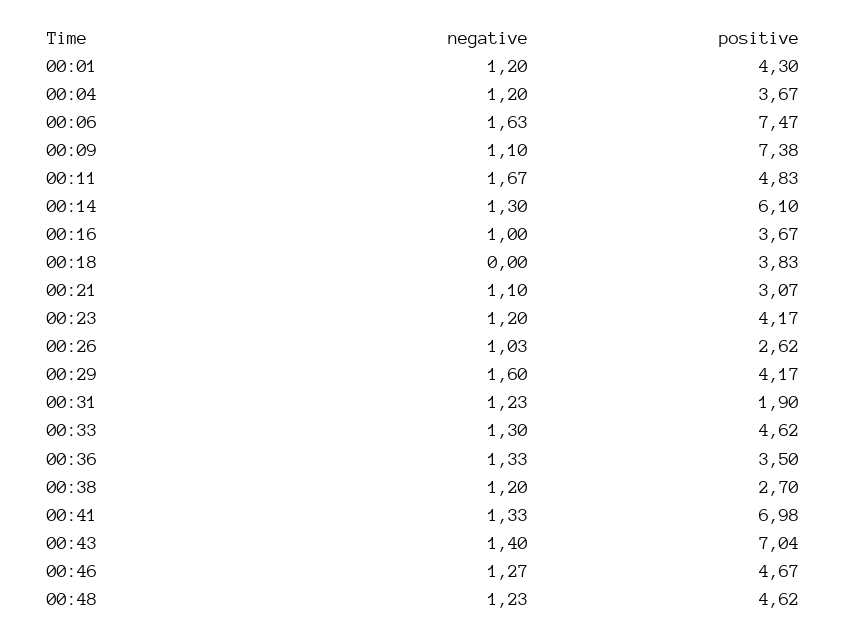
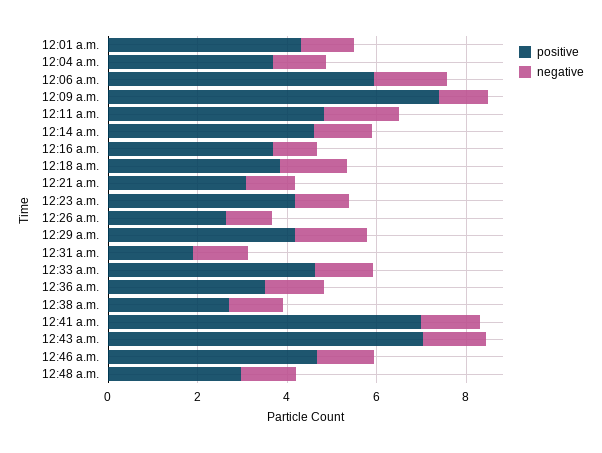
positive, 00:06: 7.47 -> 6
positive, 00:14: 6.1 -> 4.5
negative, 00:18: 0 -> 1.5
positive, 00:48: 4.62 -> 3

